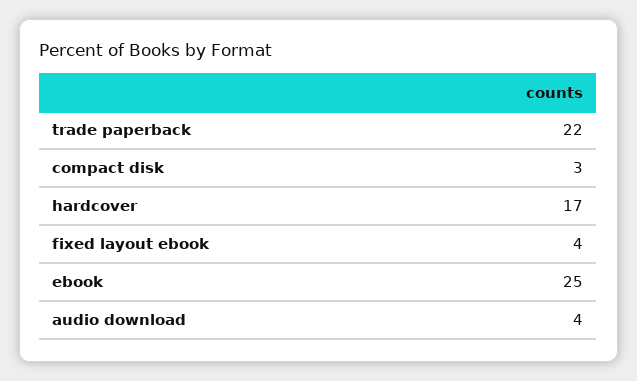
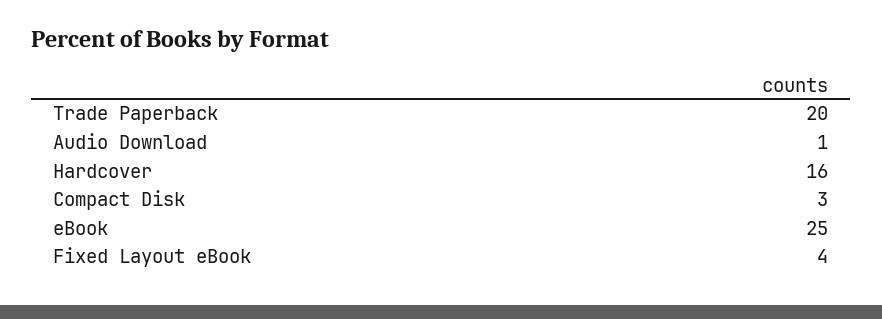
trade paperback: 22 -> 20
hardcover: 17 -> 16
audio download: 4 -> 1

